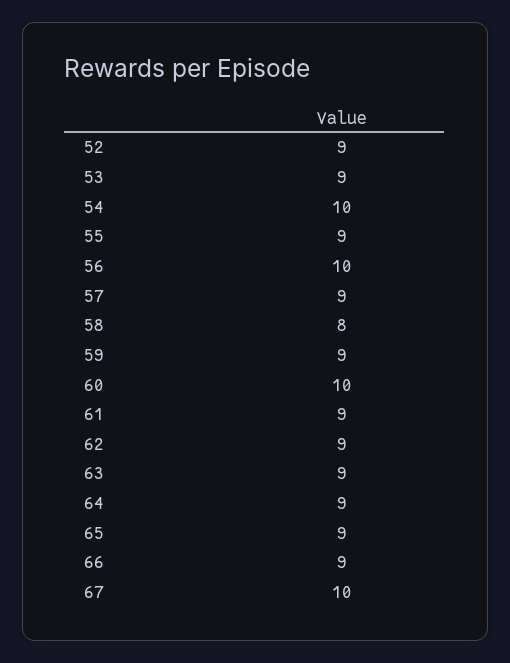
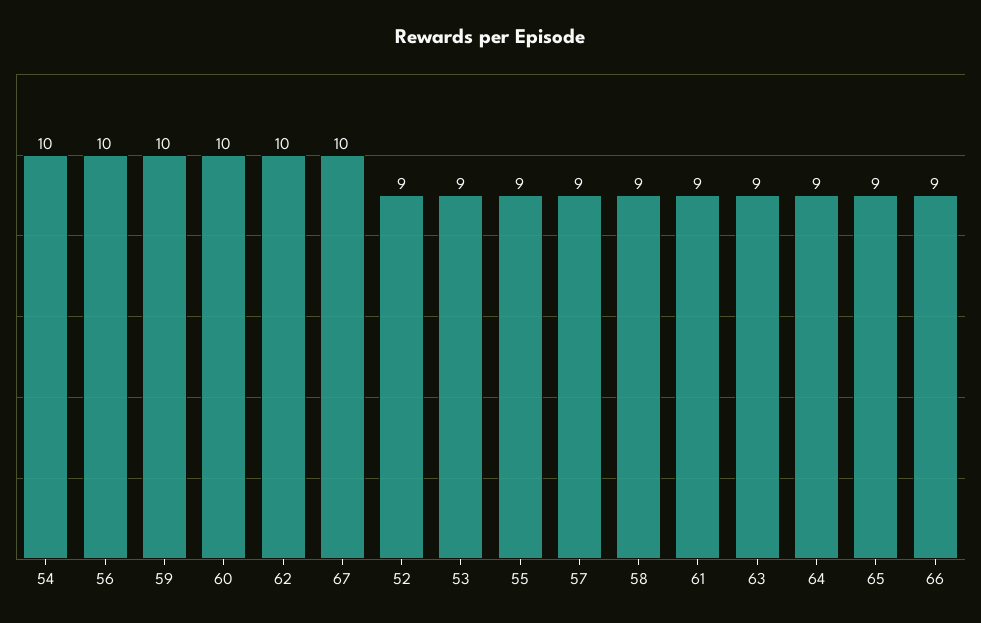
58: 8 -> 9
59: 9 -> 10
62: 9 -> 10

